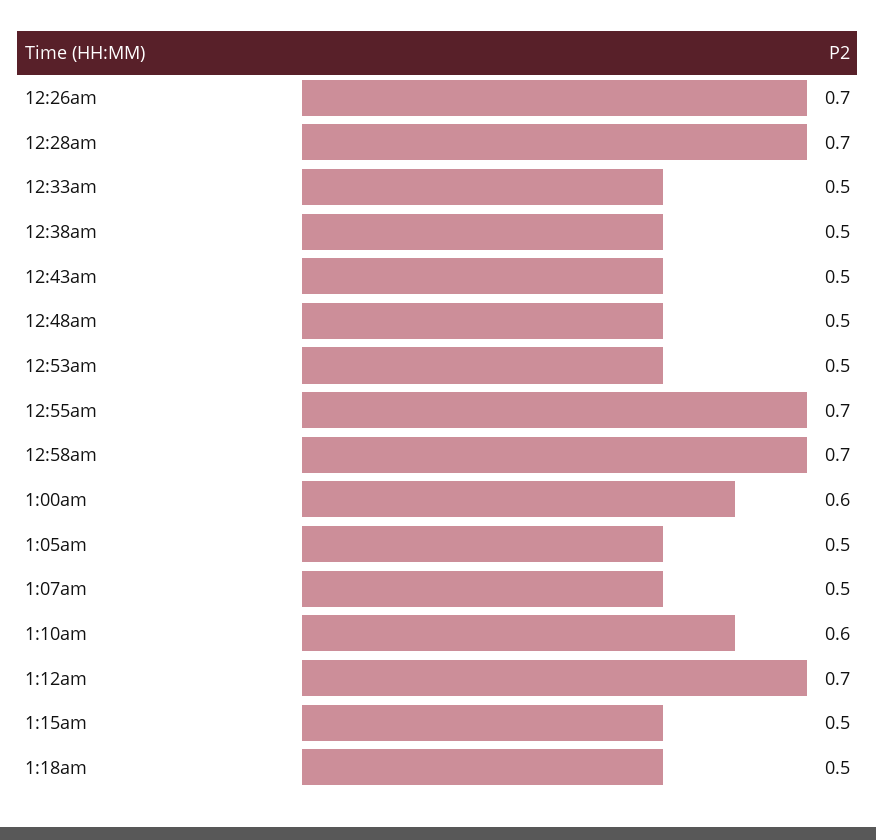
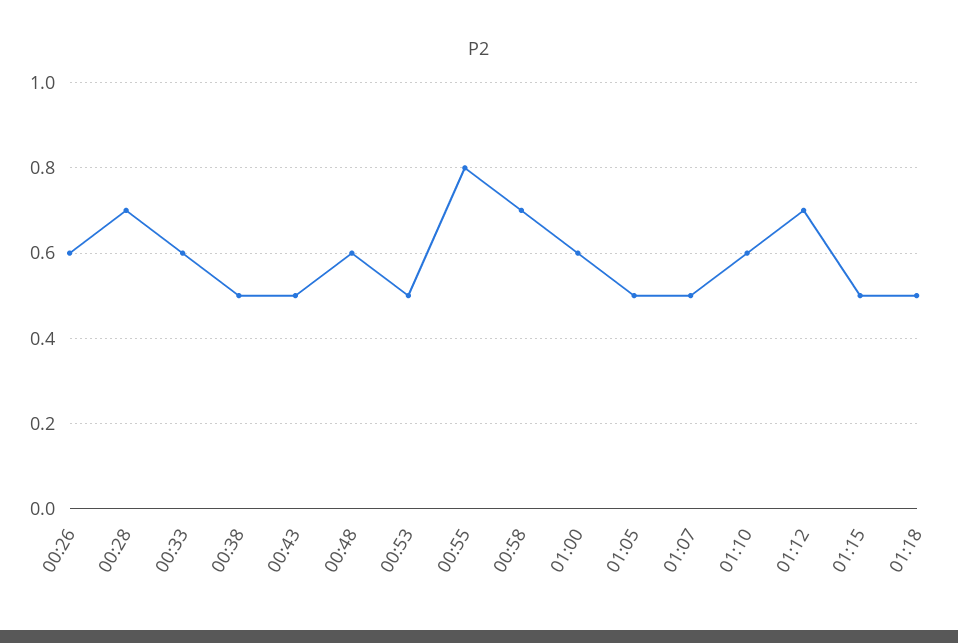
12:26am: 0.7 -> 0.6
12:33am: 0.5 -> 0.6
12:48am: 0.5 -> 0.6
12:55am: 0.7 -> 0.8

